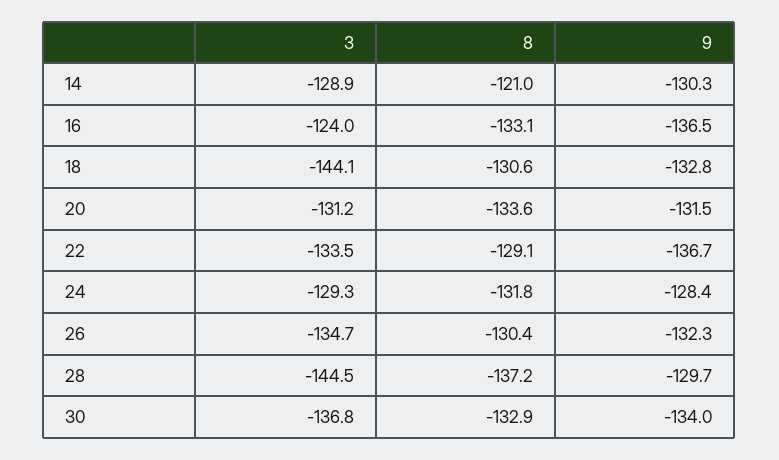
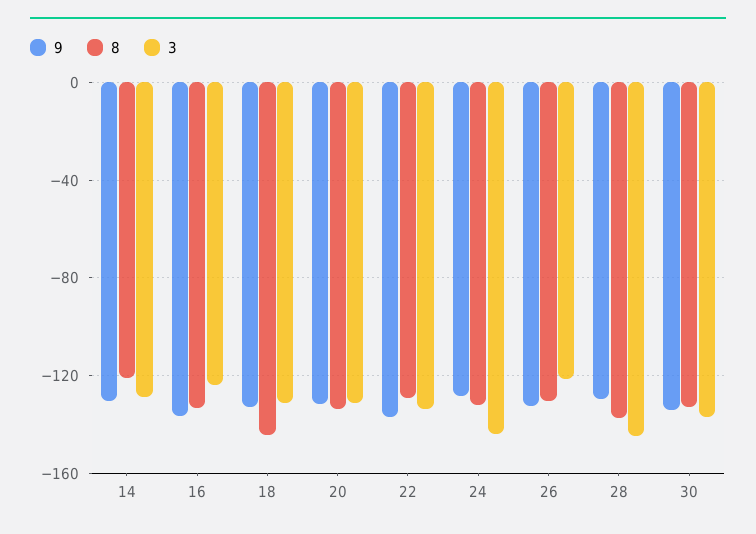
3, 18: -144.1 -> -130
8, 18: -130.6 -> -145
3, 24: -129.3 -> -145
3, 26: -134.7 -> -120

